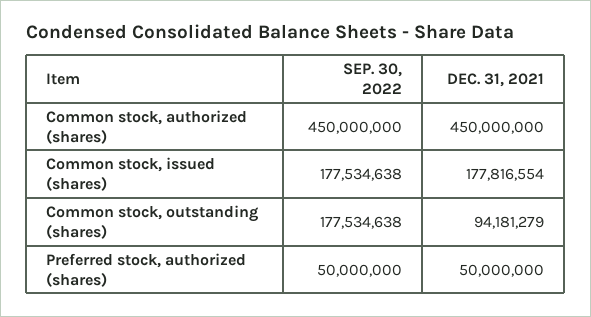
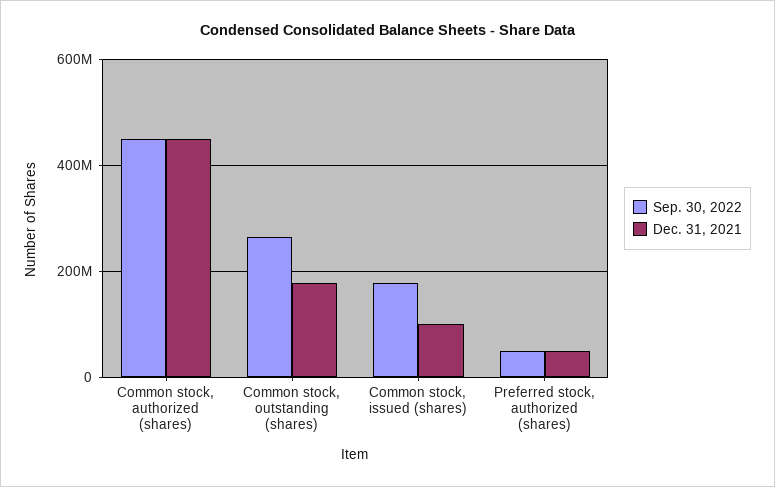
DEC. 31, 2021, Common stock, issued (shares): 177816554 -> 100000000
SEP. 30, 2022, Common stock, outstanding (shares): 177534638 -> 260000000
DEC. 31, 2021, Common stock, outstanding (shares): 94181279 -> 180000000

